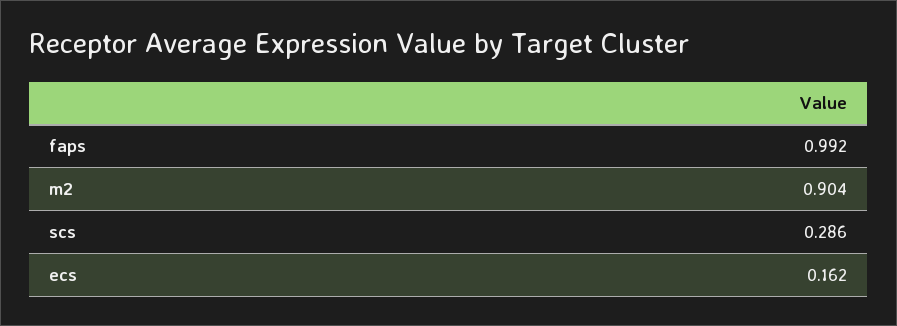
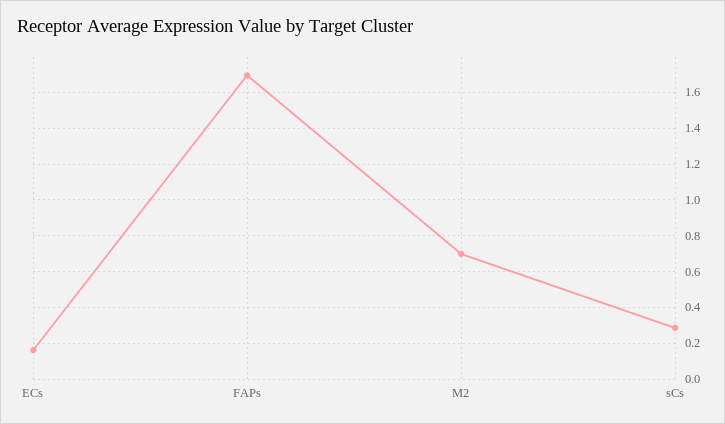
faps: 0.992 -> 1.7
m2: 0.904 -> 0.7

